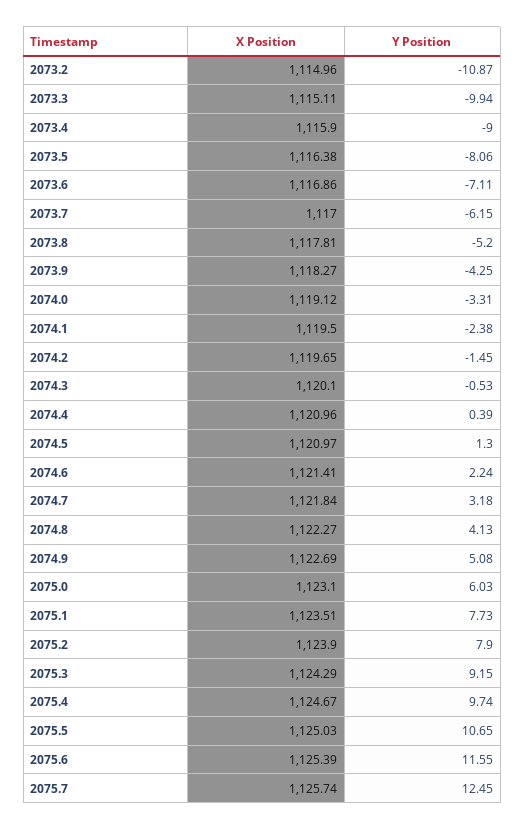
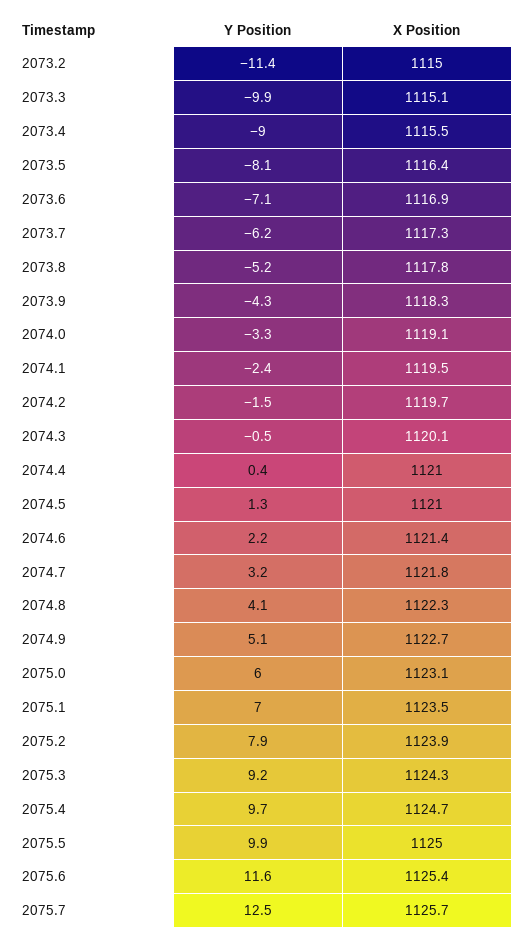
Y Position, 2073.2: -10.87 -> -11.4
X Position, 2073.4: 1115.9 -> 1115.5
X Position, 2073.7: 1117 -> 1117.3
Y Position, 2075.1: 7.73 -> 7
Y Position, 2075.5: 10.65 -> 9.9

